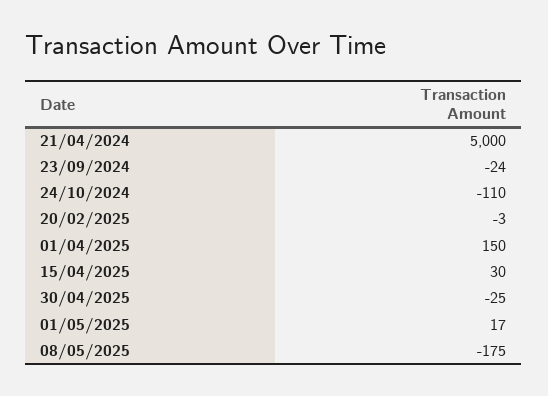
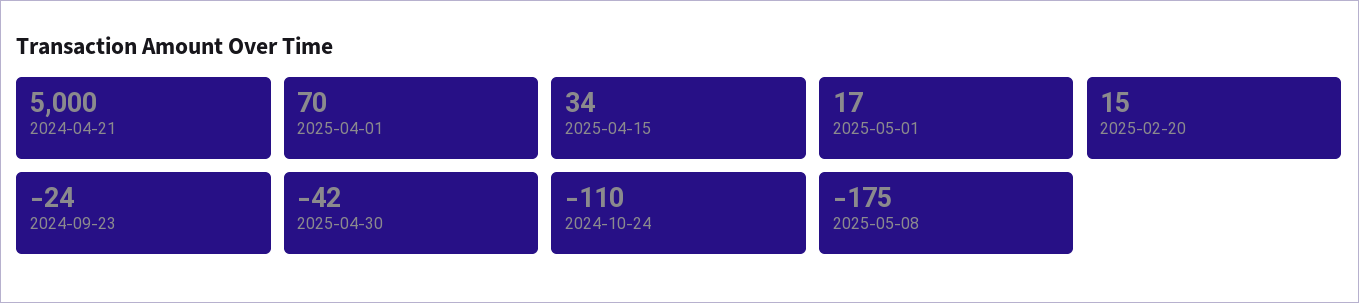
20/02/2025: -3 -> 15
01/04/2025: 150 -> 70
15/04/2025: 30 -> 34
30/04/2025: -25 -> -42

